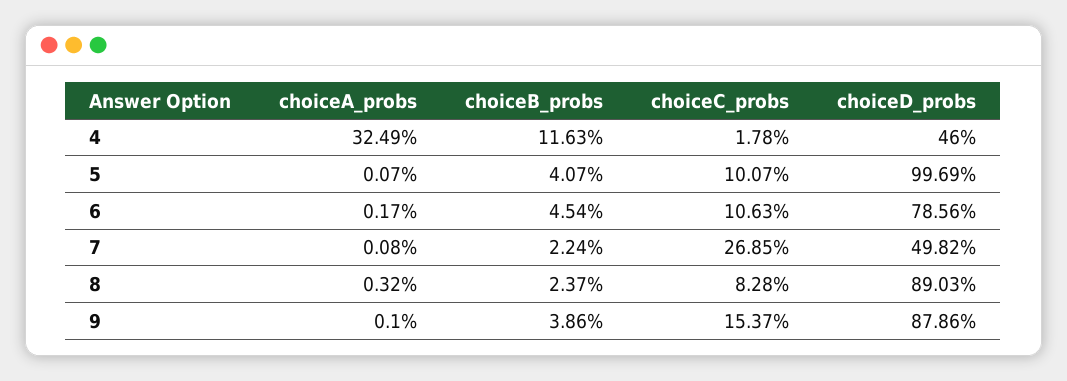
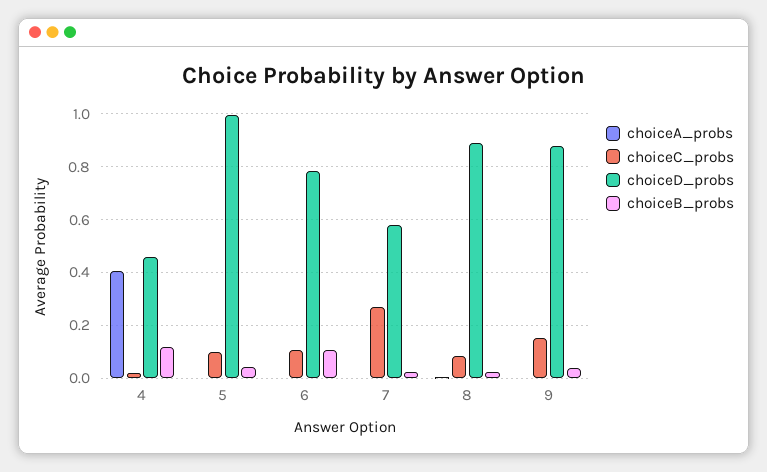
choiceA_probs, 4: 0.3249 -> 0.4
choiceB_probs, 6: 0.0454 -> 0.1
choiceD_probs, 7: 0.4982 -> 0.575

